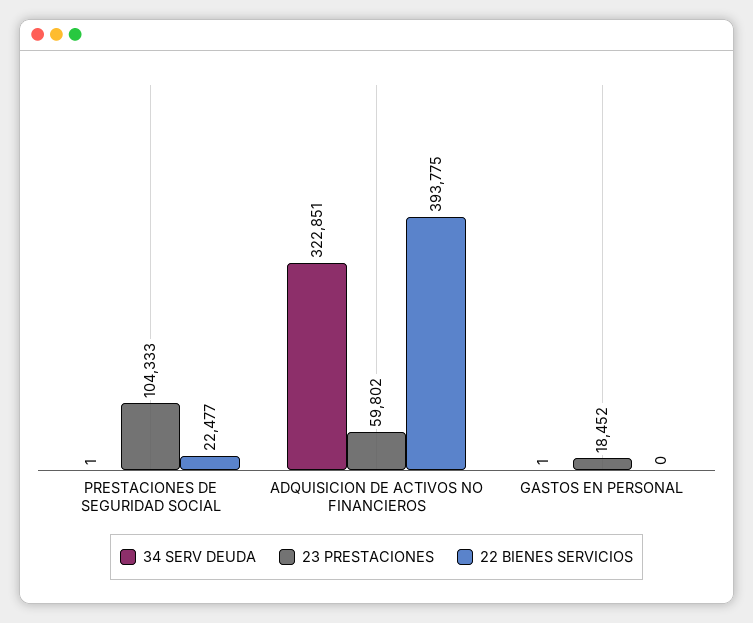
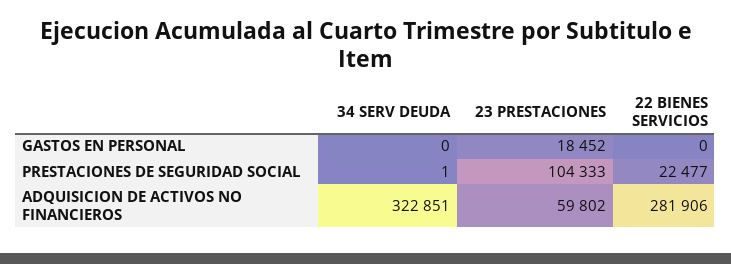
22 BIENES SERVICIOS, ADQUISICION DE ACTIVOS NO FINANCIEROS: 393775 -> 281906
34 SERV DEUDA, GASTOS EN PERSONAL: 1 -> 0

